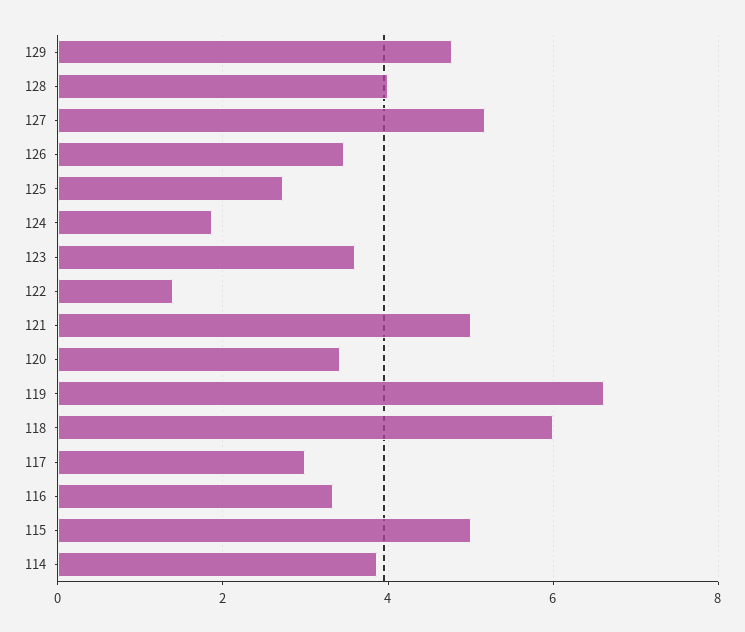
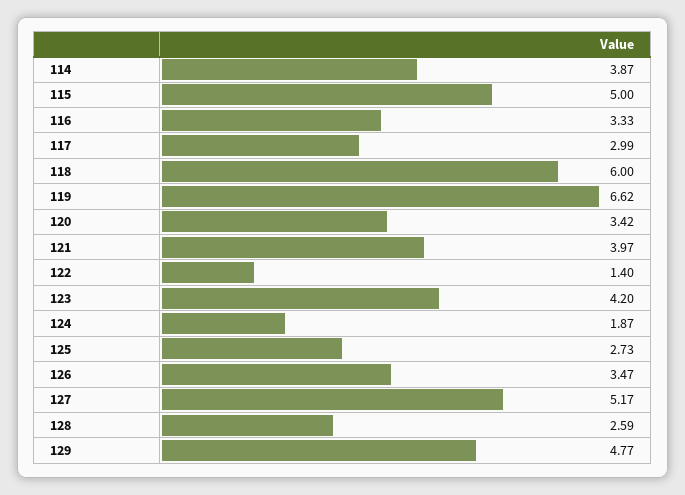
128: 4 -> 2.59
123: 3.6 -> 4.2
121: 5 -> 3.97

